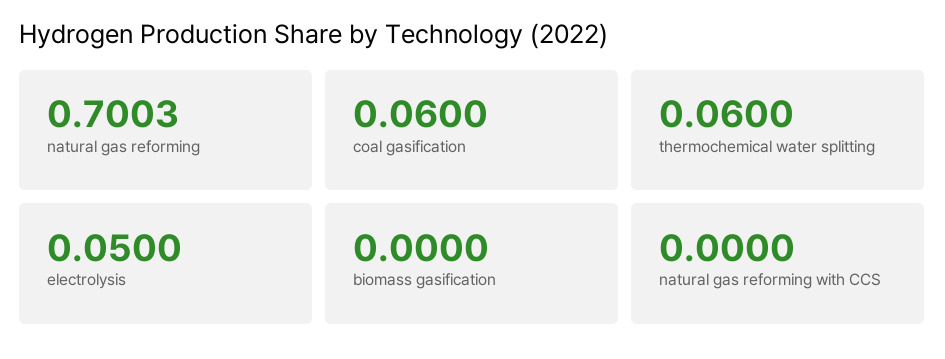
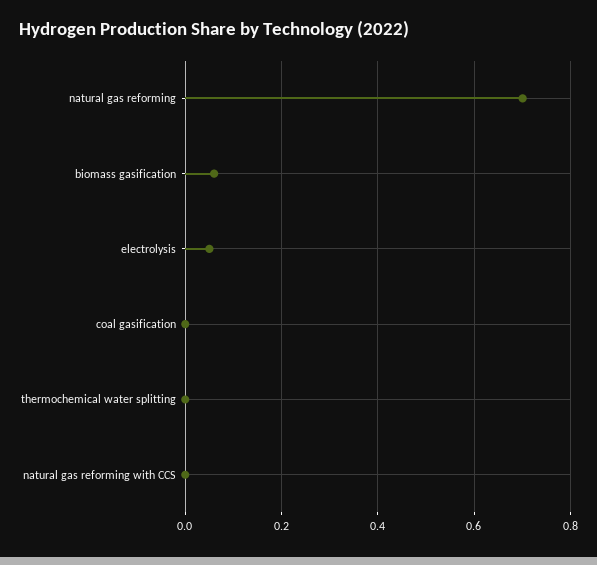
coal gasification: 0.06 -> 0
thermochemical water splitting: 0.06 -> 0
biomass gasification: 0 -> 0.06

